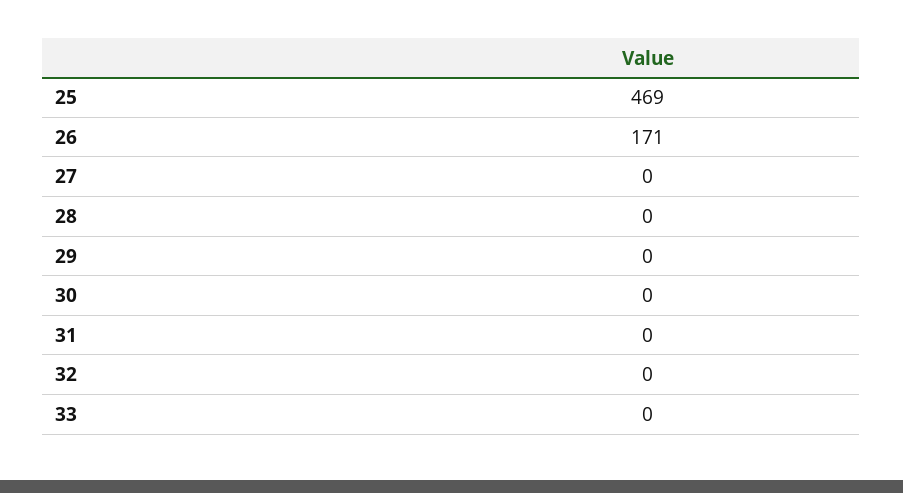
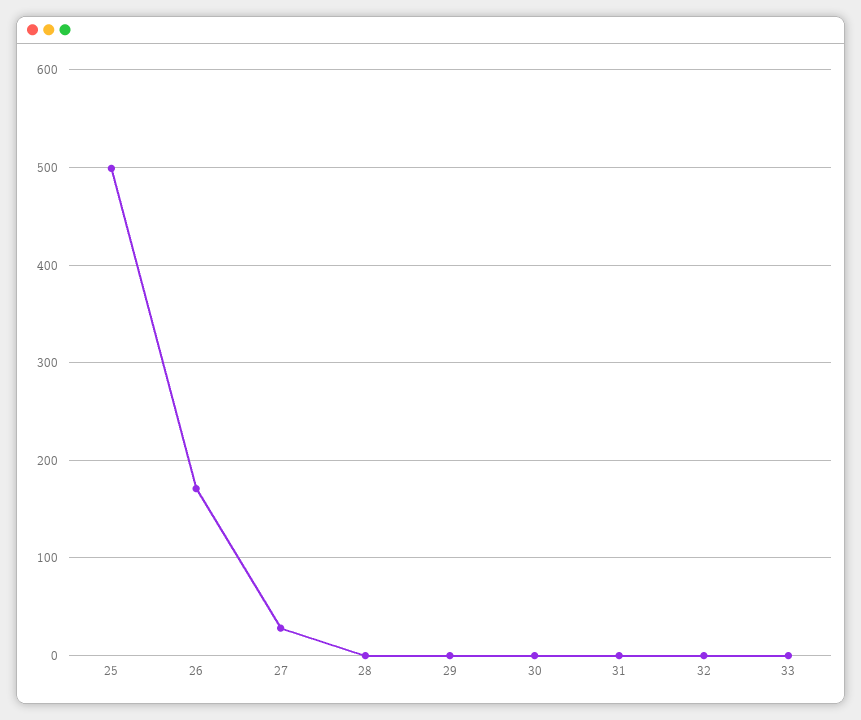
25: 469 -> 500
27: 0 -> 30

